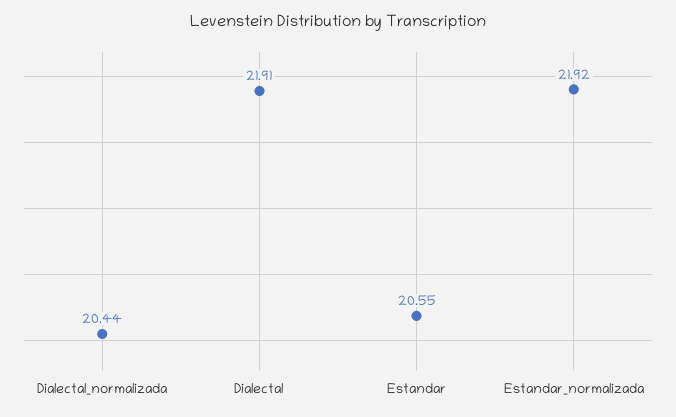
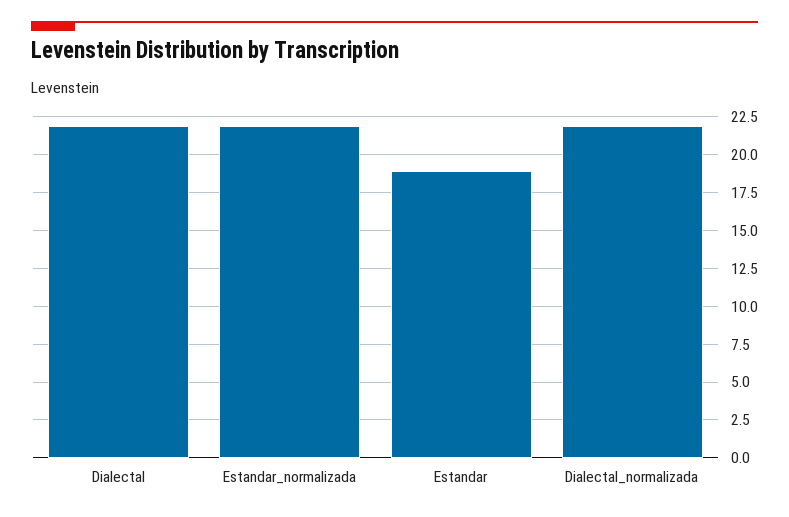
Dialectal_normalizada: 20.44 -> 22
Estandar: 20.55 -> 19

